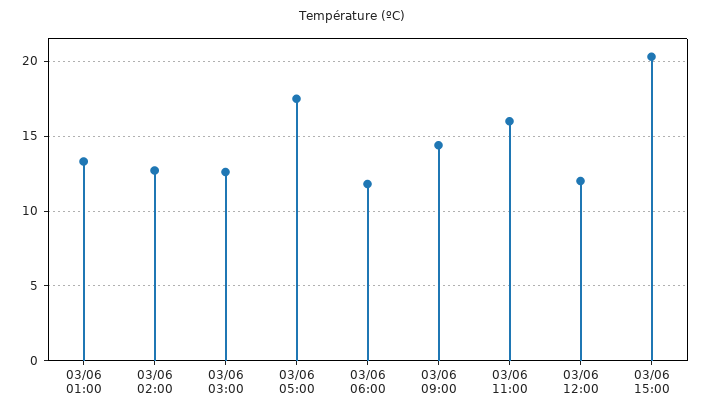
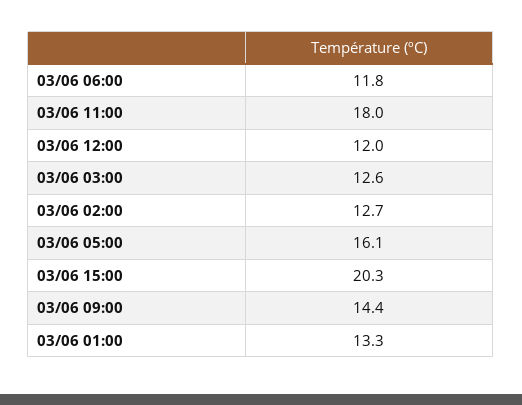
03/06 05:00: 17.5 -> 16.1
03/06 11:00: 16 -> 18

